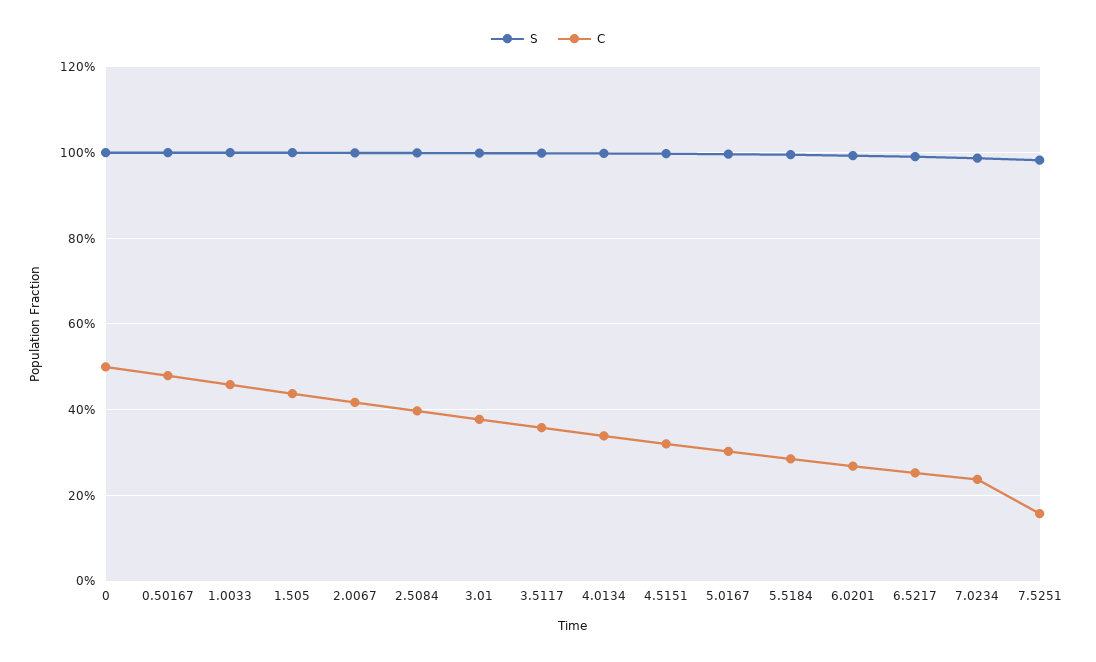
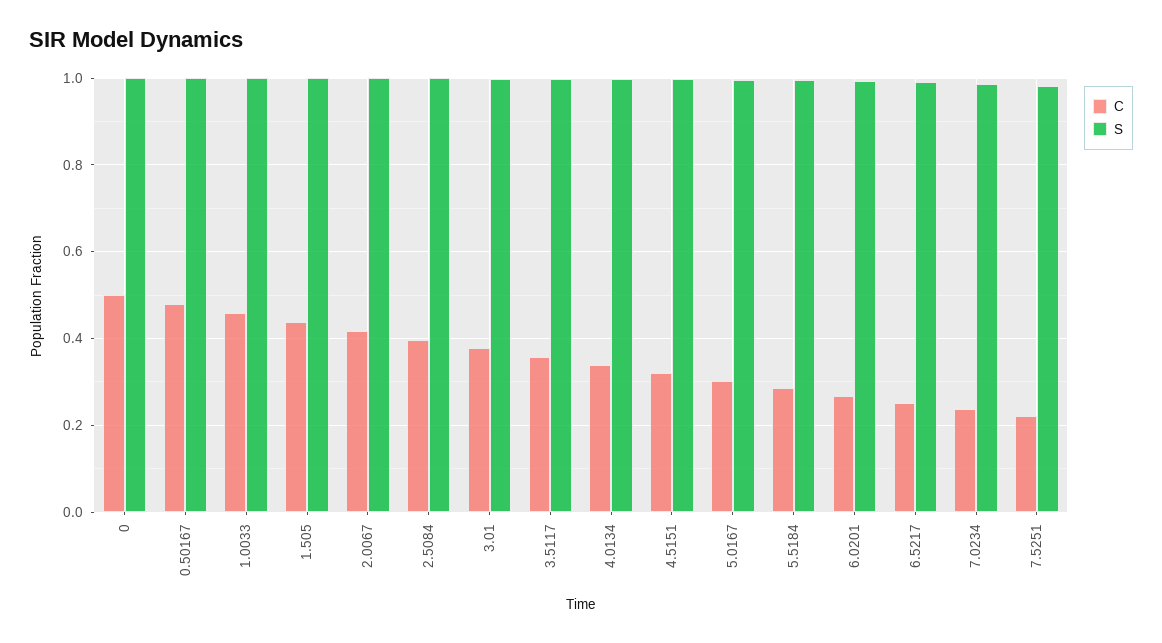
C, 7.5251: 0.16 -> 0.22

